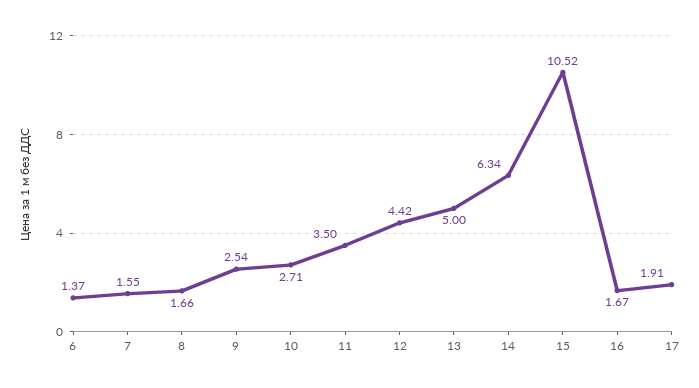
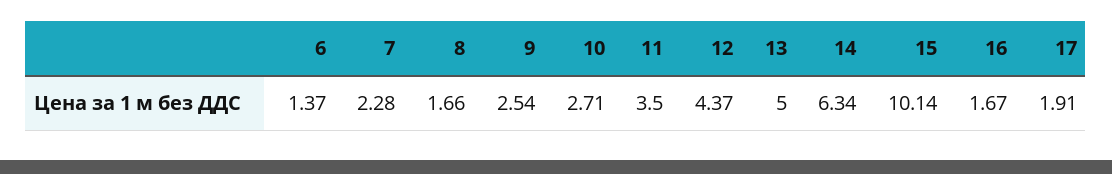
7: 1.55 -> 2.28
12: 4.42 -> 4.37
15: 10.52 -> 10.14

